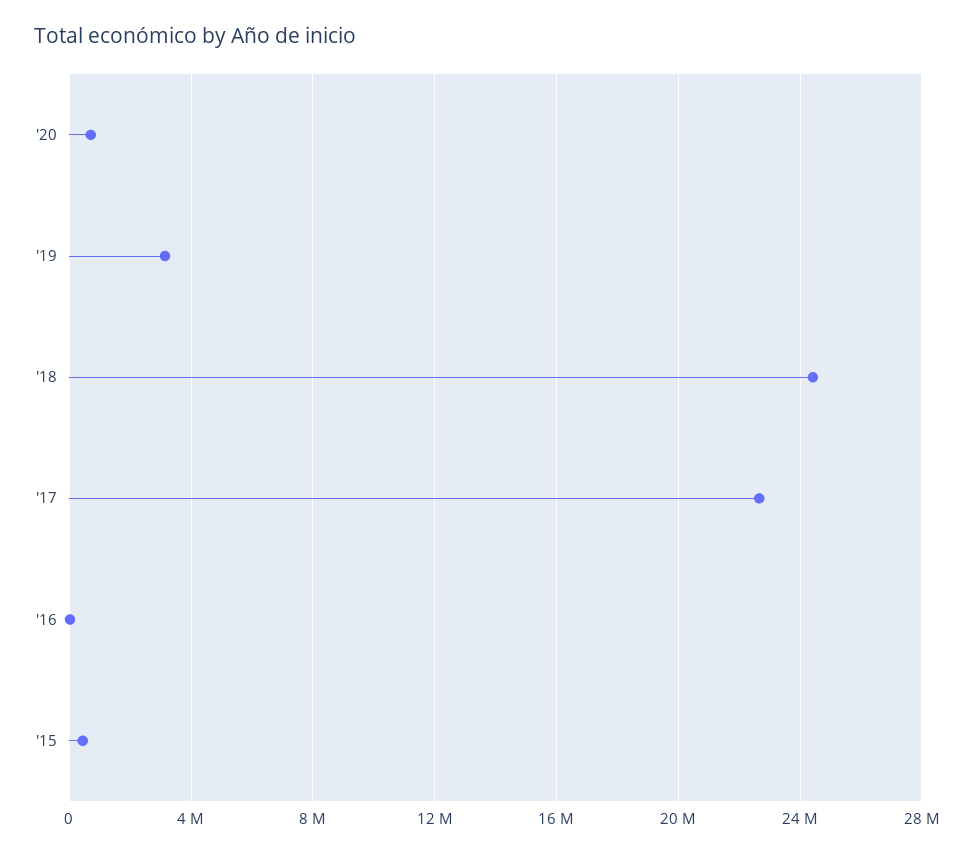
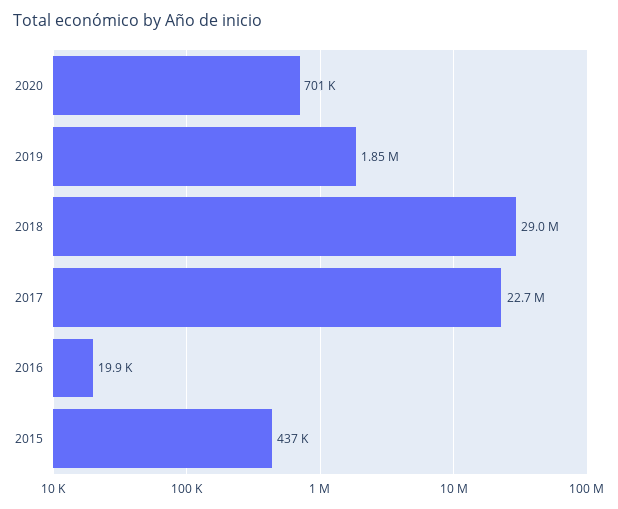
'19: 3000000 -> 1850000
'18: 24500000 -> 29000000

